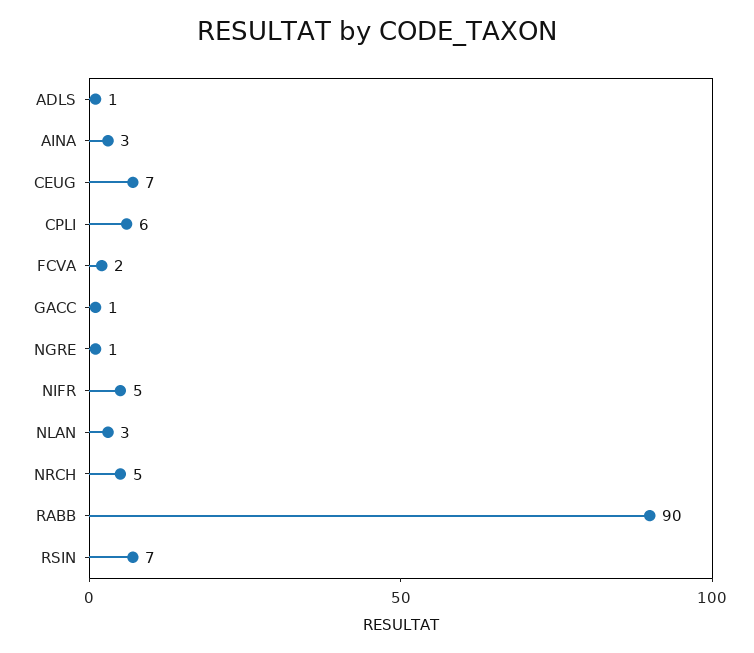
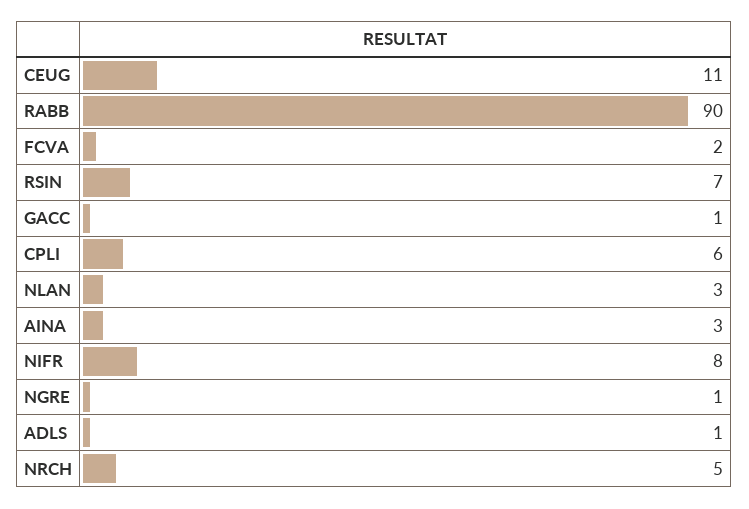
CEUG: 7 -> 11
NIFR: 5 -> 8

